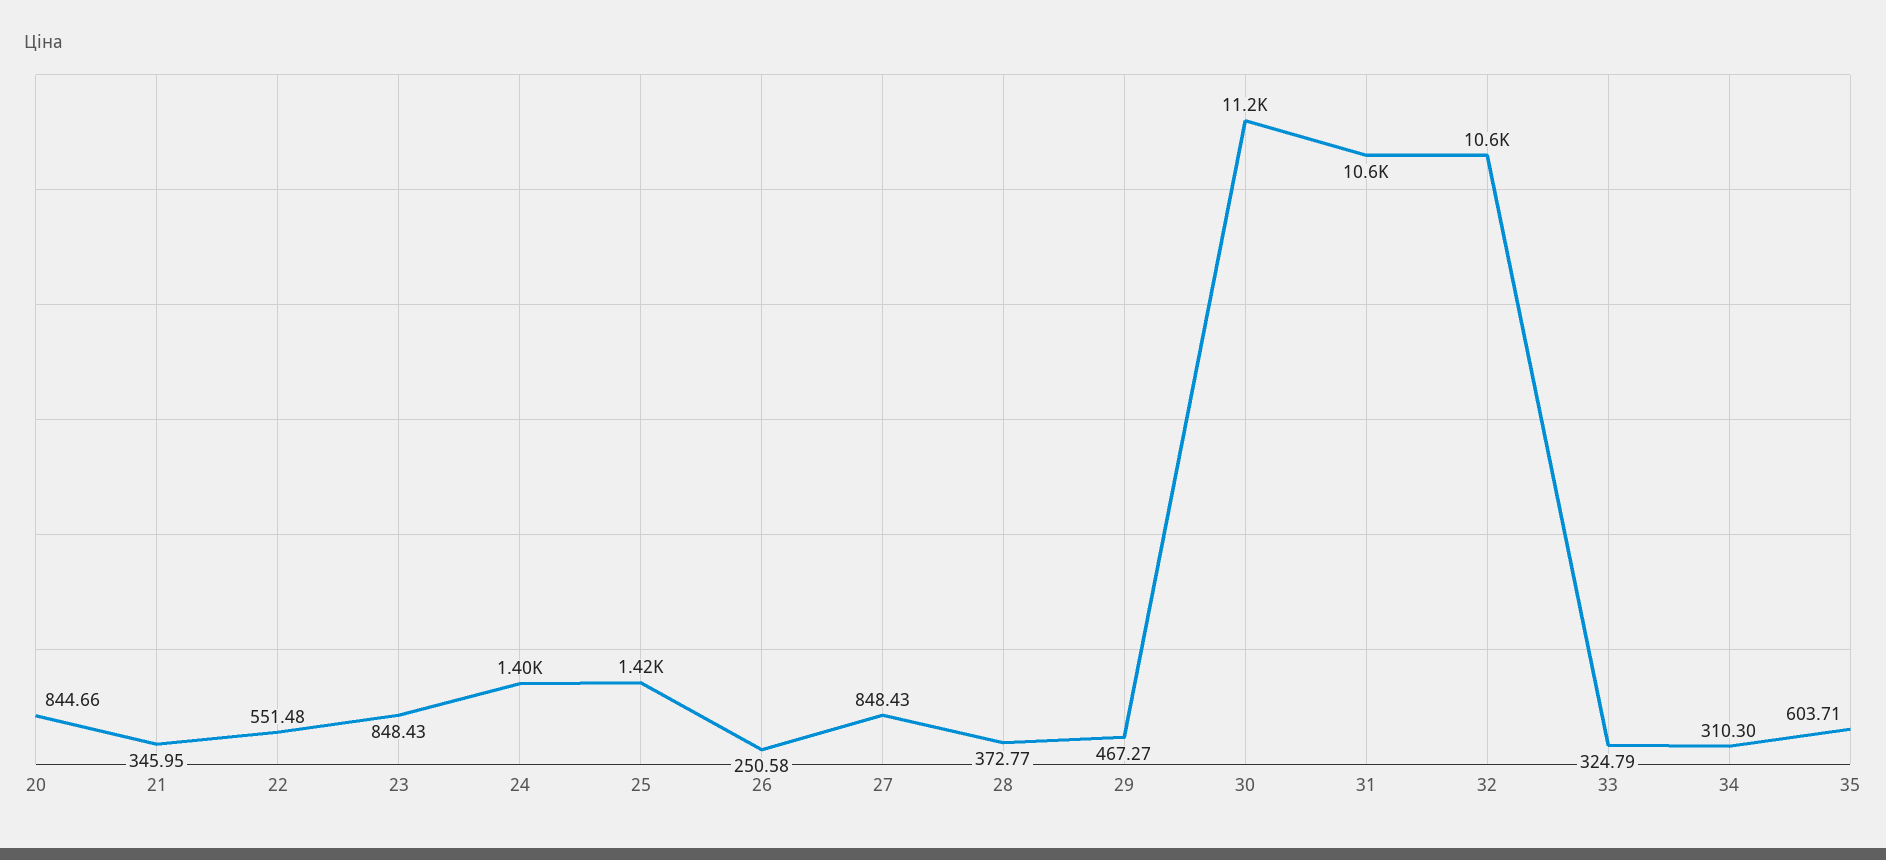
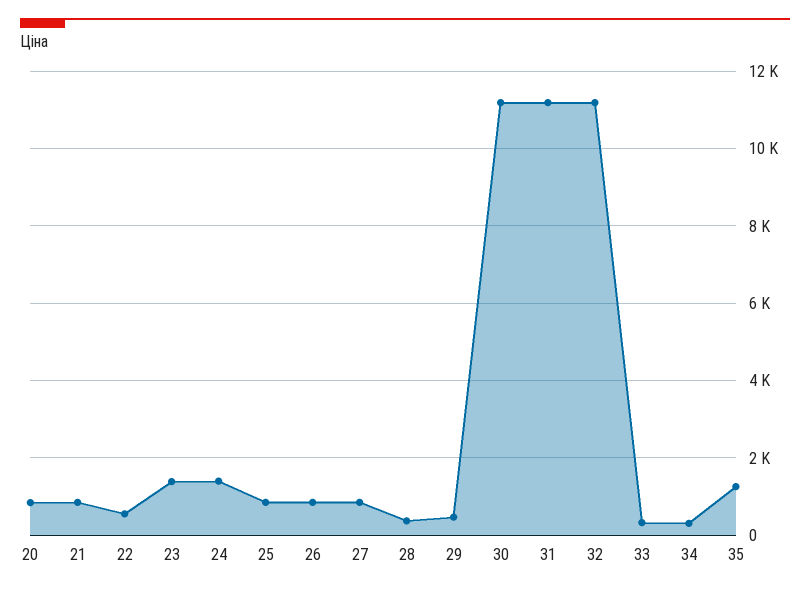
21: 345.95 -> 800
23: 848.43 -> 1400
25: 1420 -> 800
26: 250.58 -> 800
31: 10600 -> 11200
32: 10600 -> 11200
35: 603.71 -> 1200

